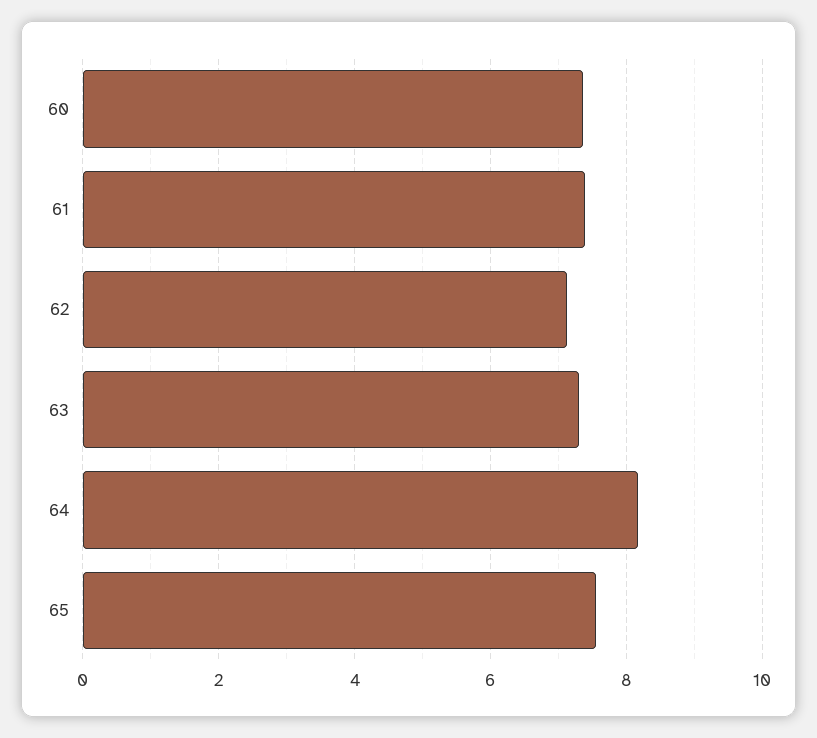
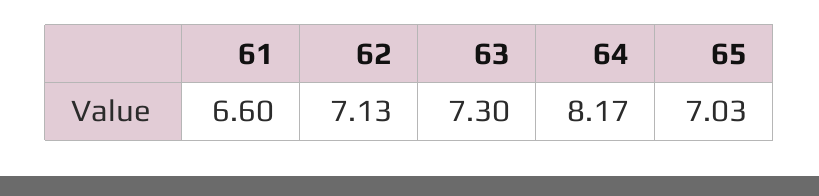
60: 7.4 -> none
61: 7.4 -> 6.6
65: 7.6 -> 7.03

